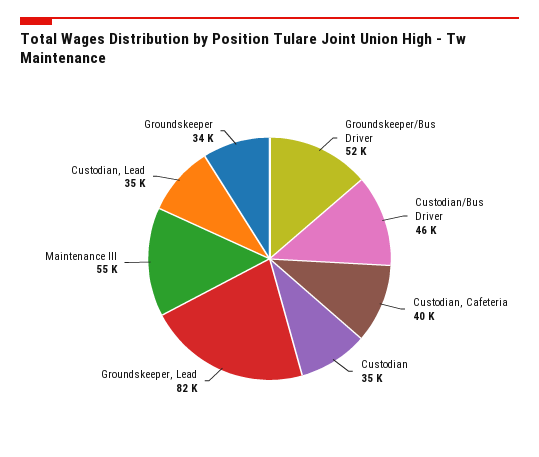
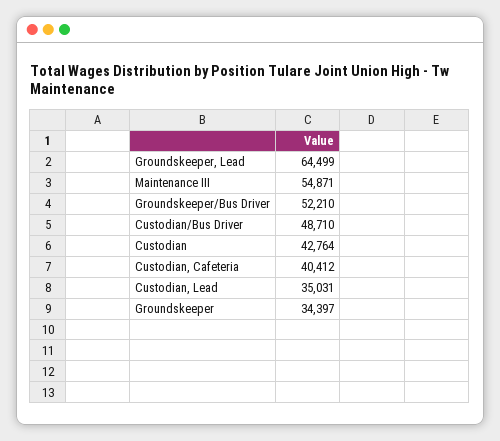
Custodian/Bus Driver: 46000 -> 48710
Custodian: 35000 -> 42764
Groundskeeper, Lead: 82000 -> 64499

